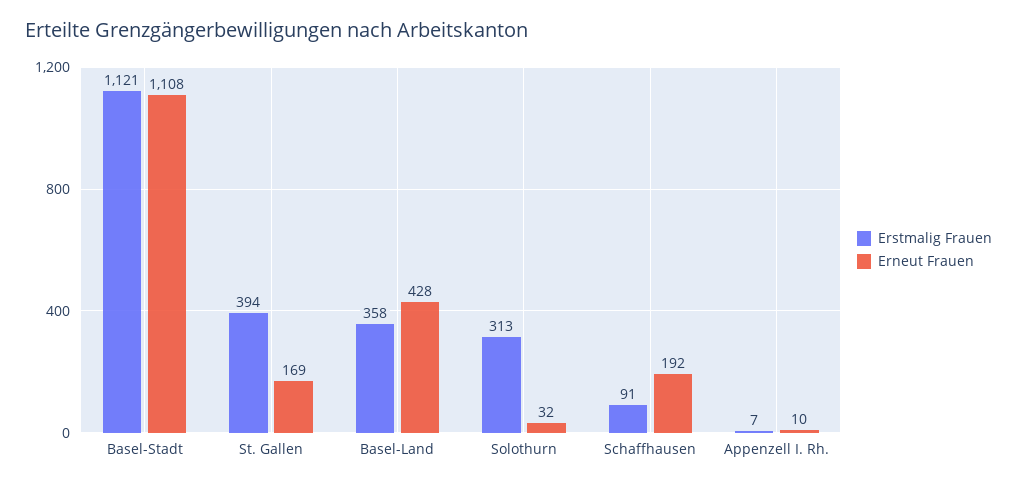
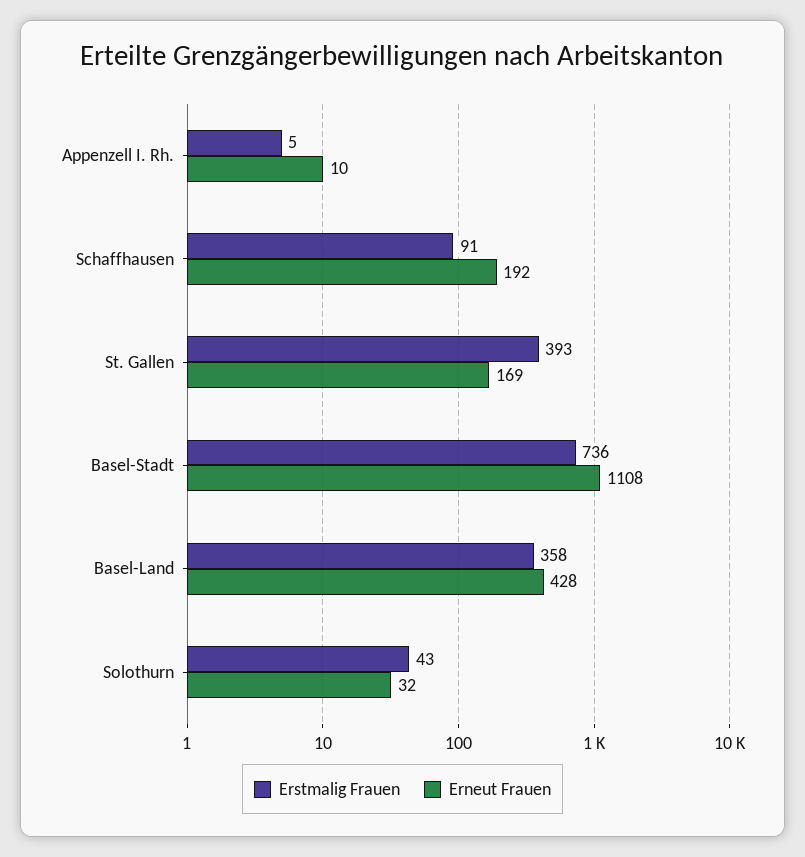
Erstmalig Frauen, Basel-Stadt: 1121 -> 736
Erstmalig Frauen, St. Gallen: 394 -> 393
Erstmalig Frauen, Solothurn: 313 -> 43
Erstmalig Frauen, Appenzell I. Rh.: 7 -> 5

